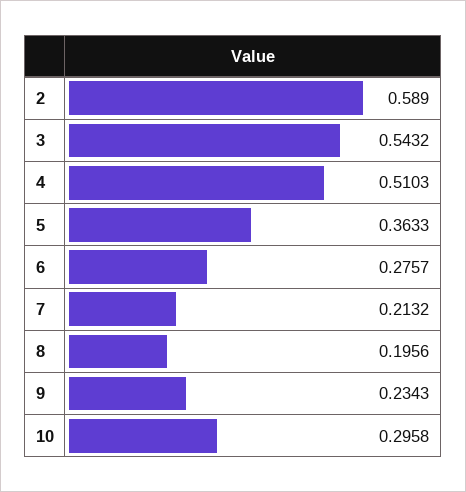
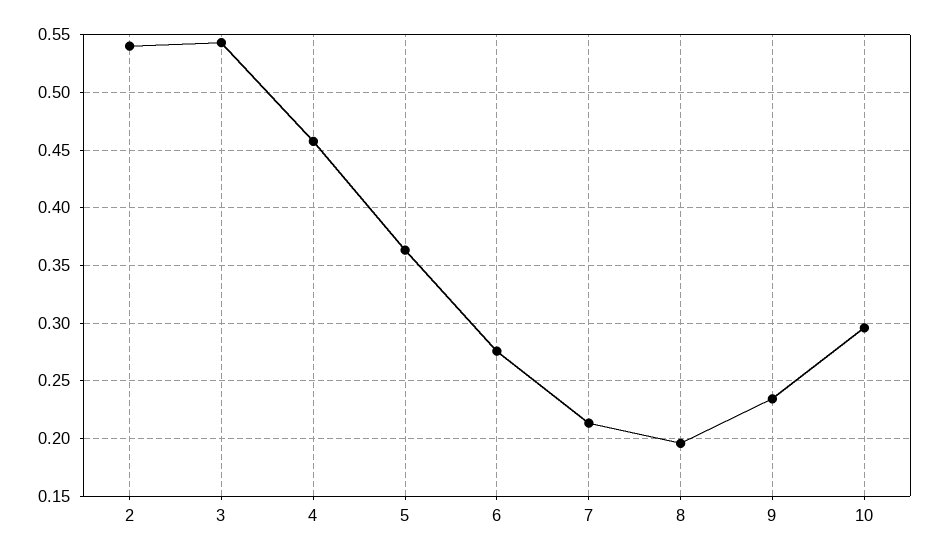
2: 0.589 -> 0.54
4: 0.5103 -> 0.46

